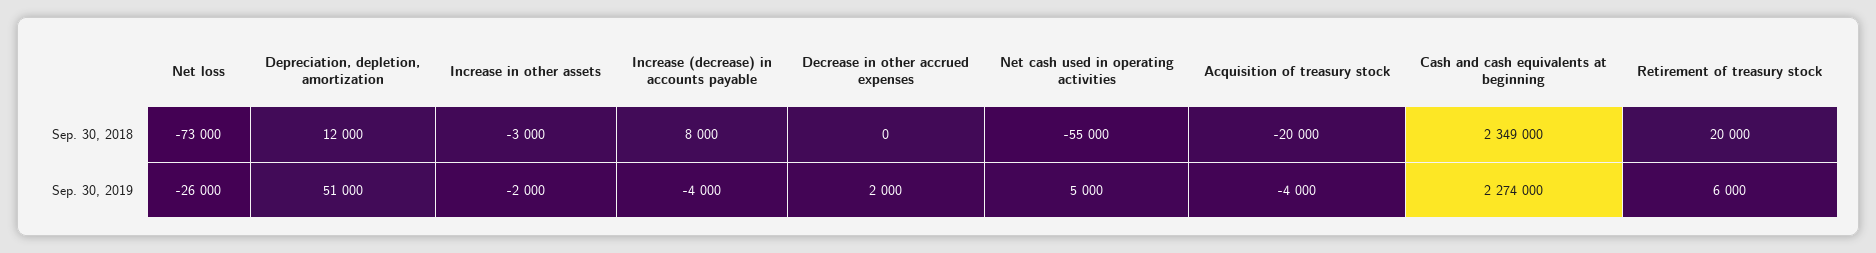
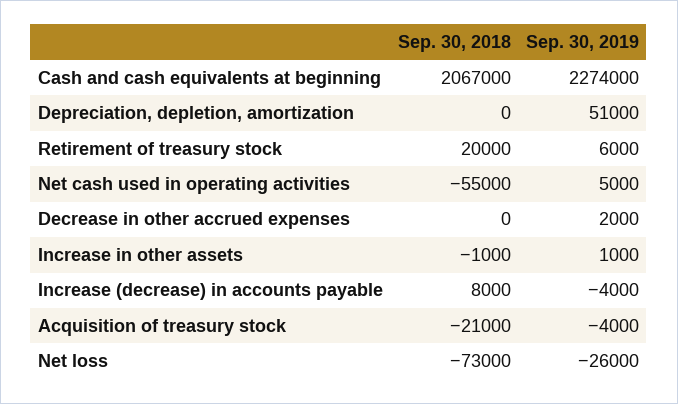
Depreciation, depletion, amortization, Sep. 30, 2018: 12000 -> 0
Increase in other assets, Sep. 30, 2018: -3000 -> -1000
Acquisition of treasury stock, Sep. 30, 2018: -20000 -> -21000
Cash and cash equivalents at beginning, Sep. 30, 2018: 2349000 -> 2067000
Increase in other assets, Sep. 30, 2019: -2000 -> 1000

